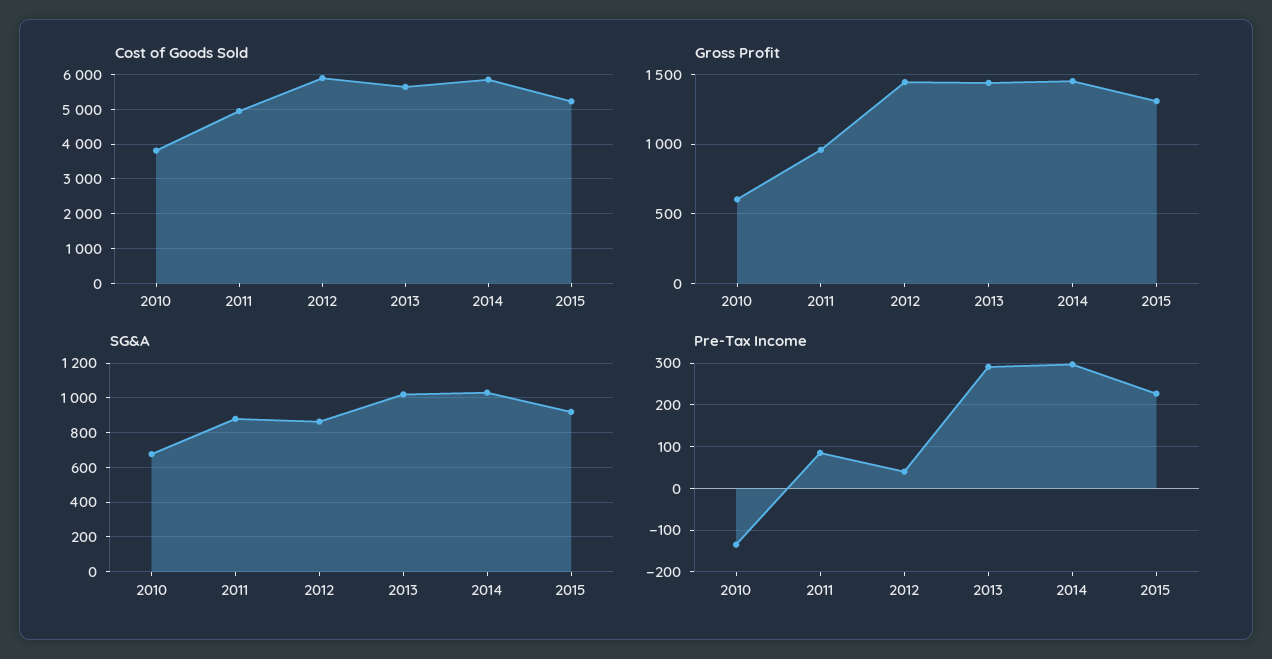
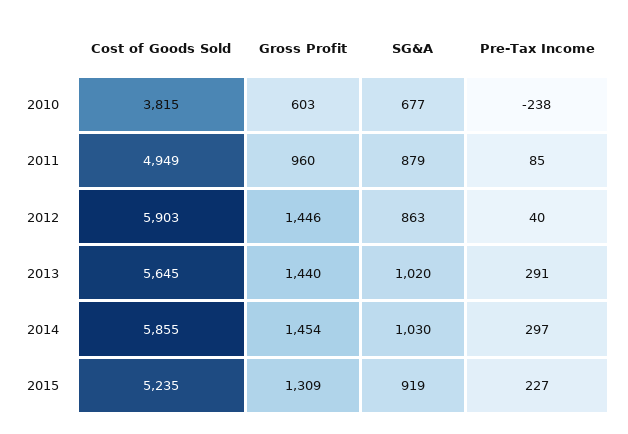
Pre-Tax Income, 2010: -140 -> -238

